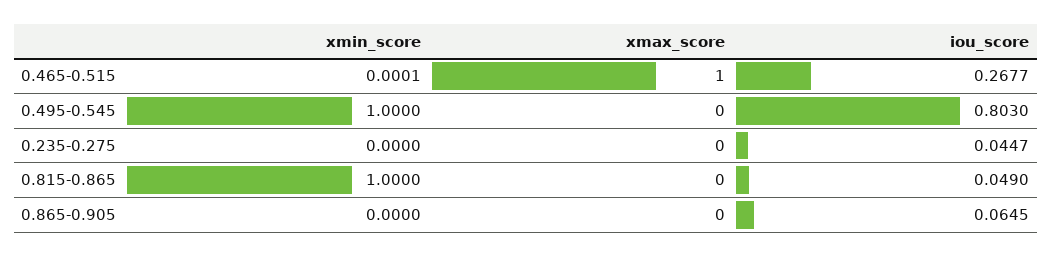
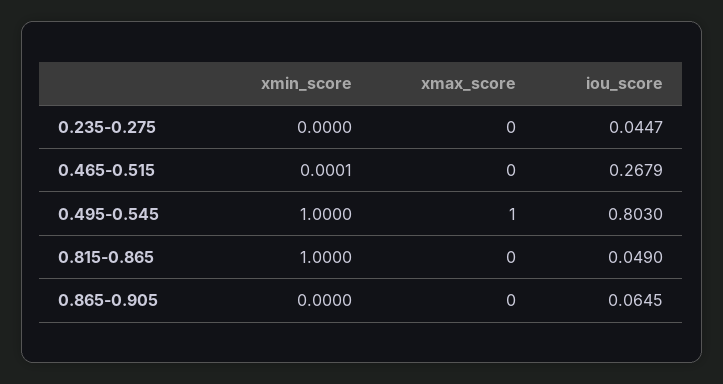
xmax_score, 0.465-0.515: 1 -> 0
iou_score, 0.465-0.515: 0.2677 -> 0.2679
xmax_score, 0.495-0.545: 0 -> 1

